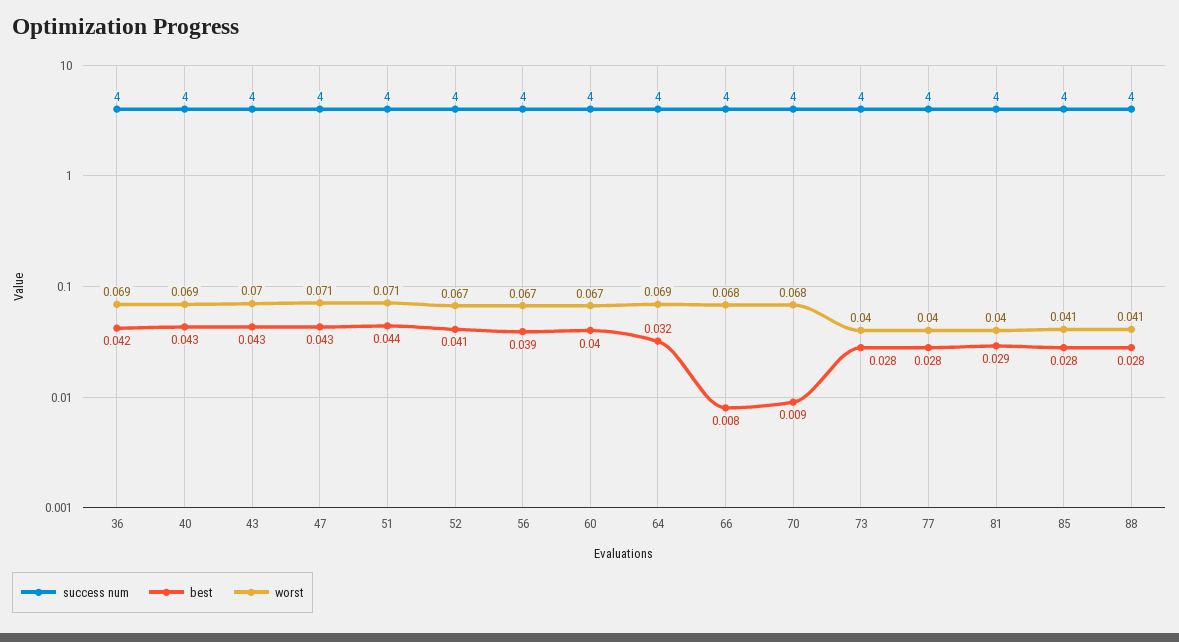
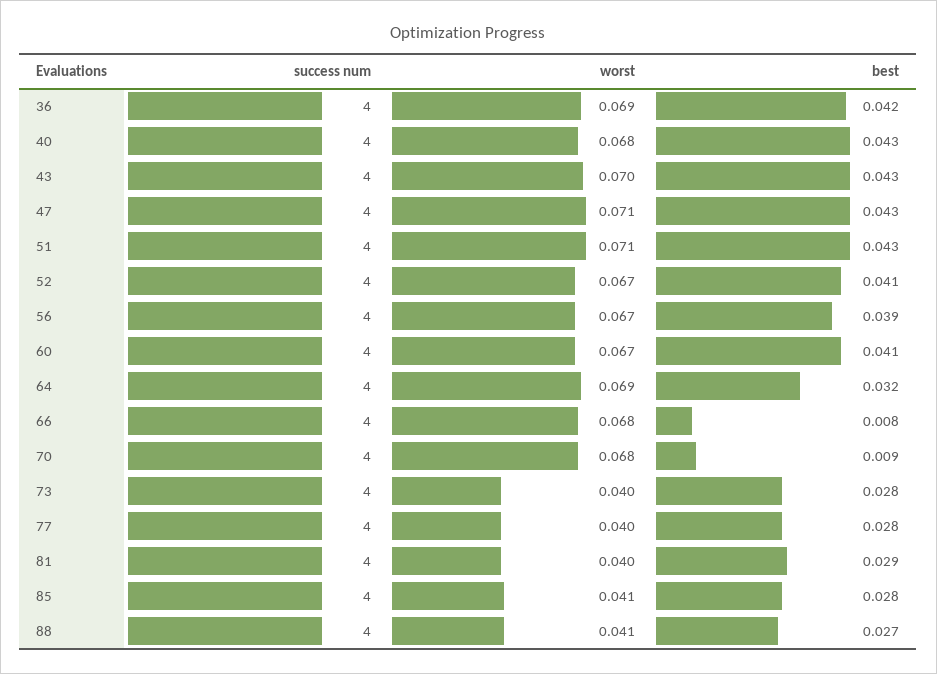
worst, 40: 0.069 -> 0.068
best, 51: 0.044 -> 0.043
best, 60: 0.04 -> 0.041
best, 88: 0.028 -> 0.027

